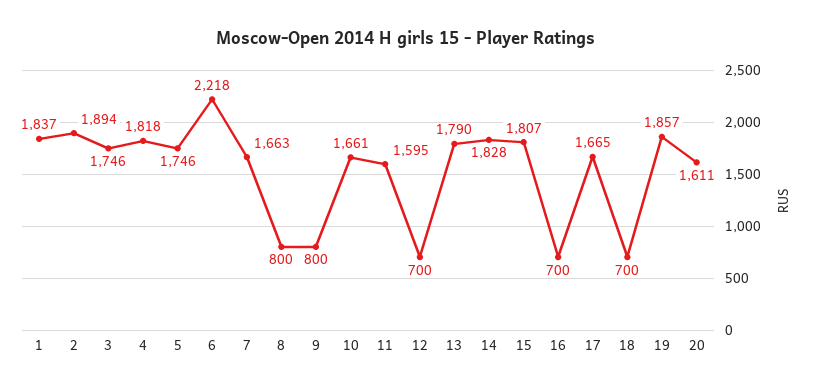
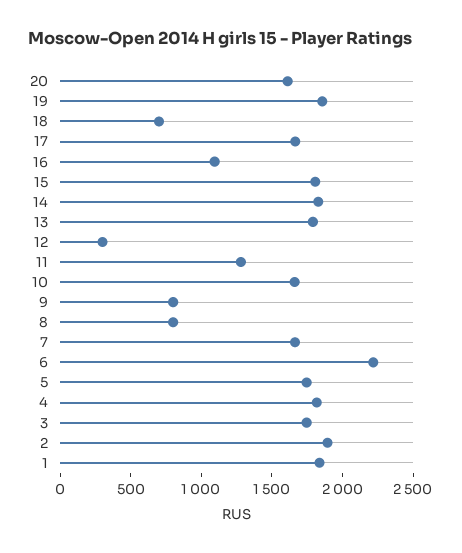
11: 1595 -> 1300
12: 700 -> 300
16: 700 -> 1100

